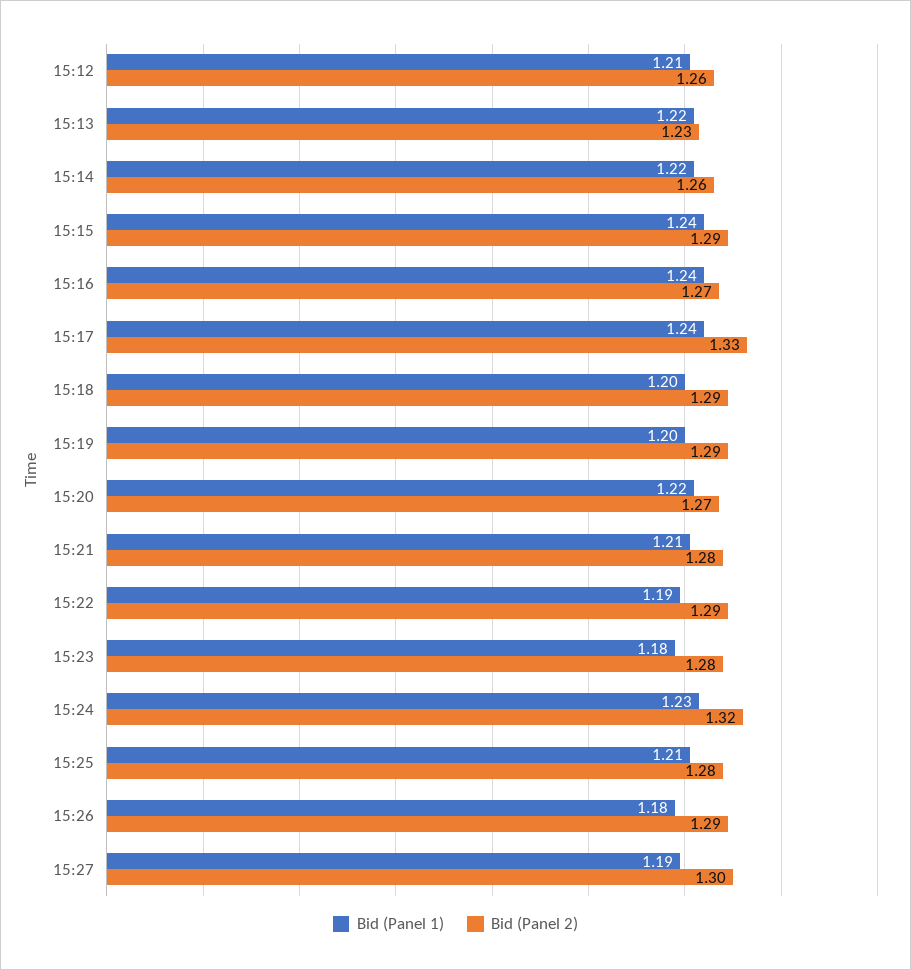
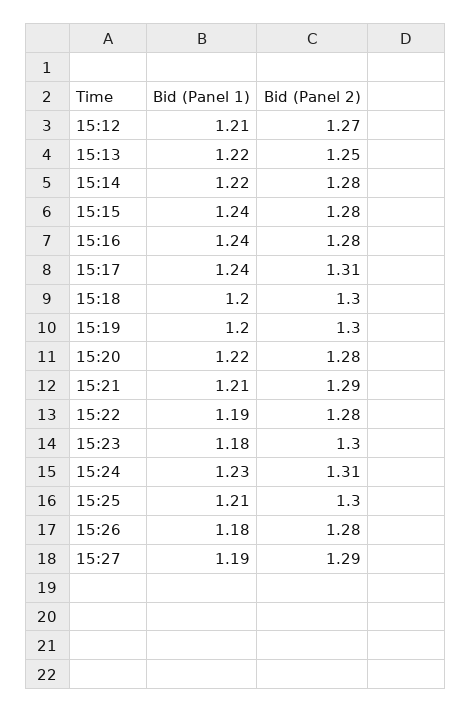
Bid (Panel 2), 15:12: 1.26 -> 1.27
Bid (Panel 2), 15:13: 1.23 -> 1.25
Bid (Panel 2), 15:14: 1.26 -> 1.28
Bid (Panel 2), 15:15: 1.29 -> 1.28
Bid (Panel 2), 15:16: 1.27 -> 1.28
Bid (Panel 2), 15:17: 1.33 -> 1.31
Bid (Panel 2), 15:18: 1.29 -> 1.3
Bid (Panel 2), 15:19: 1.29 -> 1.3
Bid (Panel 2), 15:20: 1.27 -> 1.28
Bid (Panel 2), 15:21: 1.28 -> 1.29
Bid (Panel 2), 15:22: 1.29 -> 1.28
Bid (Panel 2), 15:23: 1.28 -> 1.3
Bid (Panel 2), 15:24: 1.32 -> 1.31
Bid (Panel 2), 15:25: 1.28 -> 1.3
Bid (Panel 2), 15:26: 1.29 -> 1.28
Bid (Panel 2), 15:27: 1.3 -> 1.29

